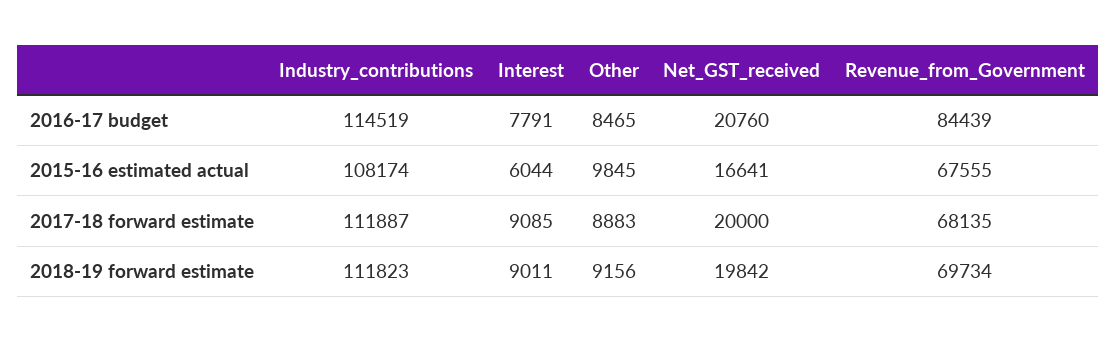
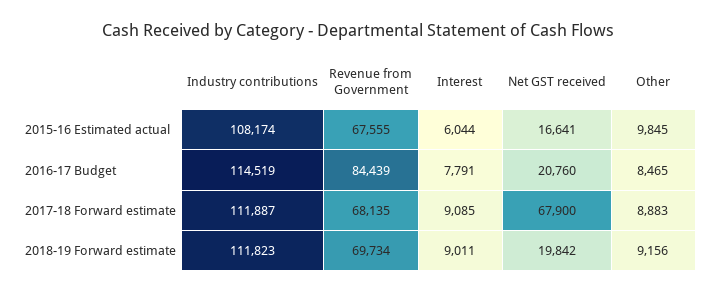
Net_GST_received, 2017-18 forward estimate: 20000 -> 67900

